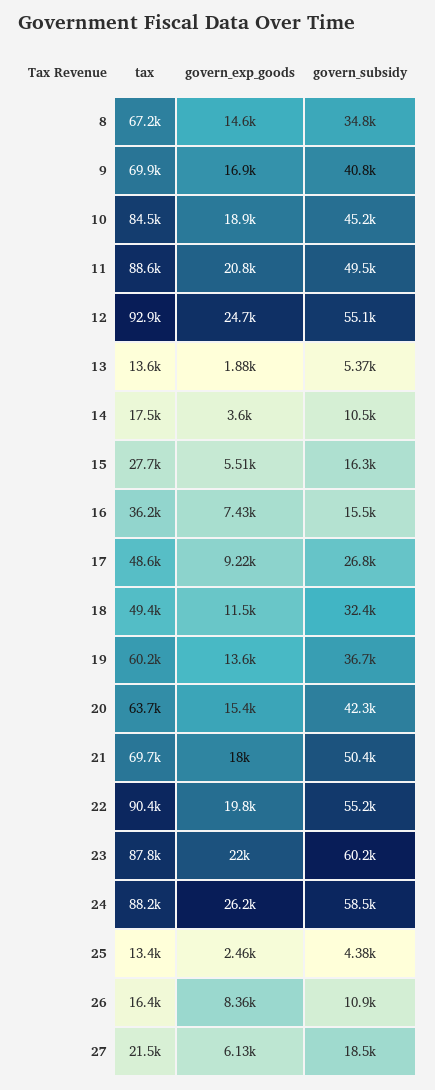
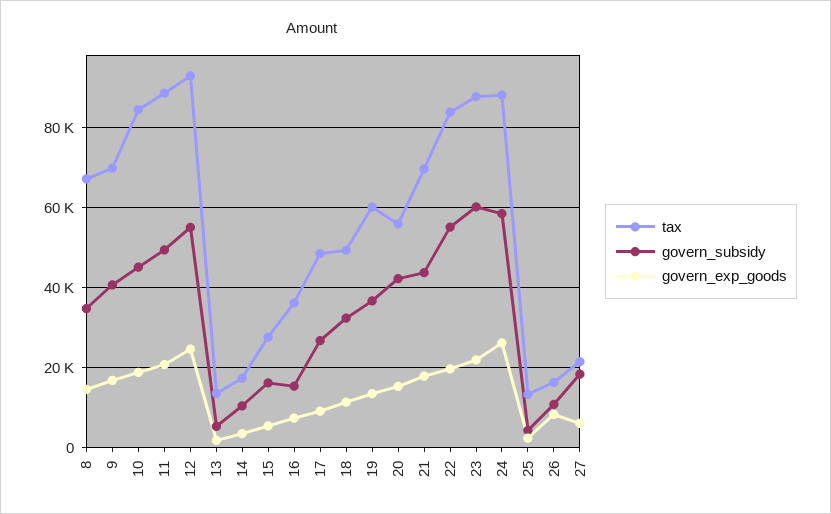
tax, 20: 63700 -> 56000
govern_subsidy, 21: 50400 -> 44000
tax, 22: 90400 -> 84000

